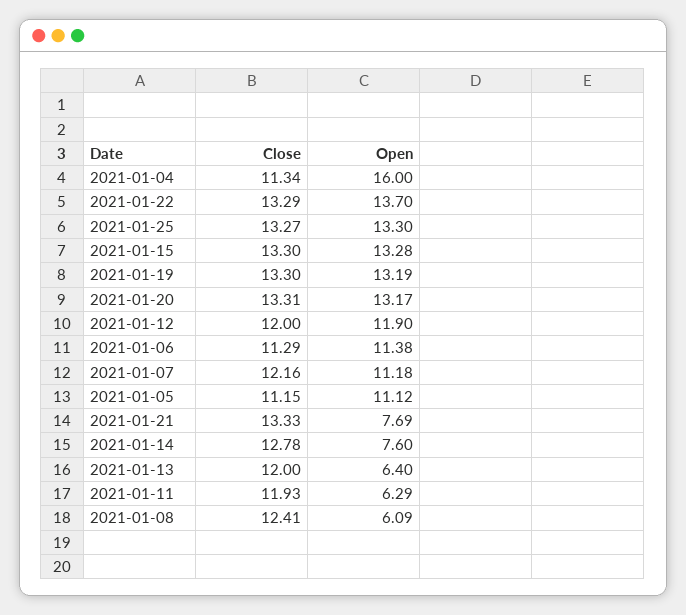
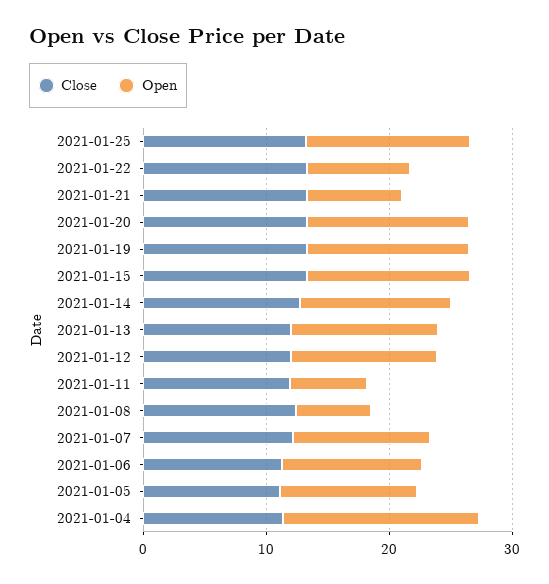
Open, 2021-01-22: 13.7 -> 8
Open, 2021-01-14: 7.6 -> 12
Open, 2021-01-13: 6.4 -> 12

